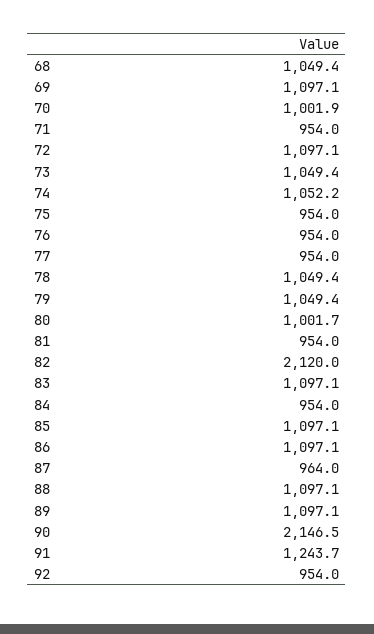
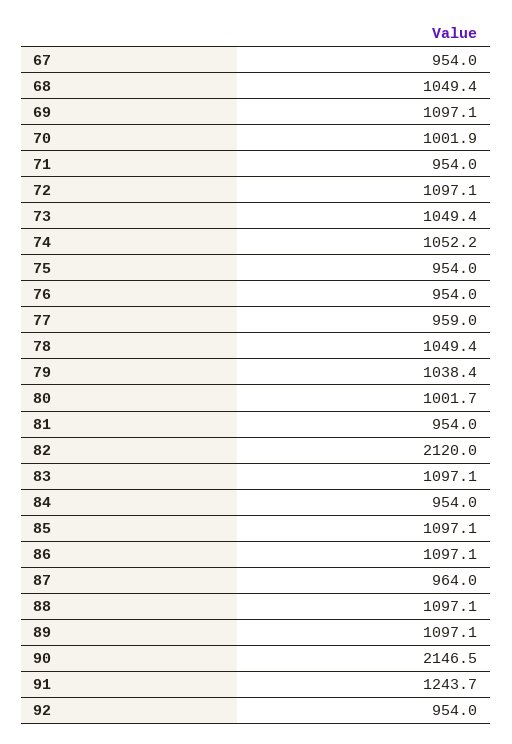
77: 954 -> 959
79: 1049.4 -> 1038.4
67: none -> 954

